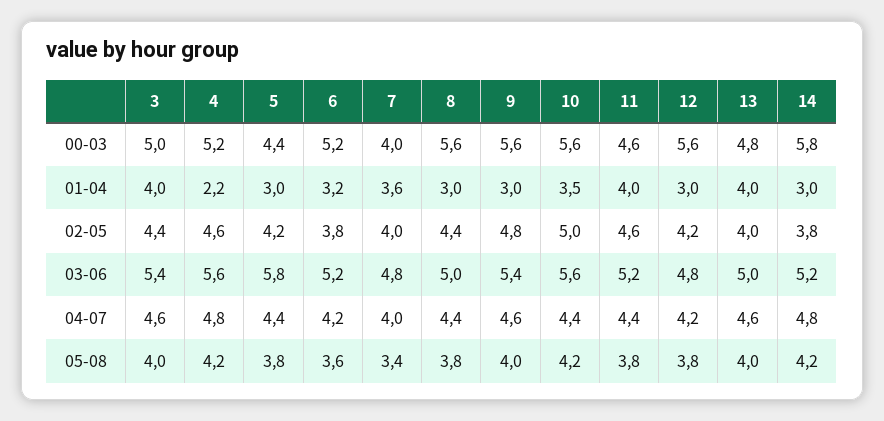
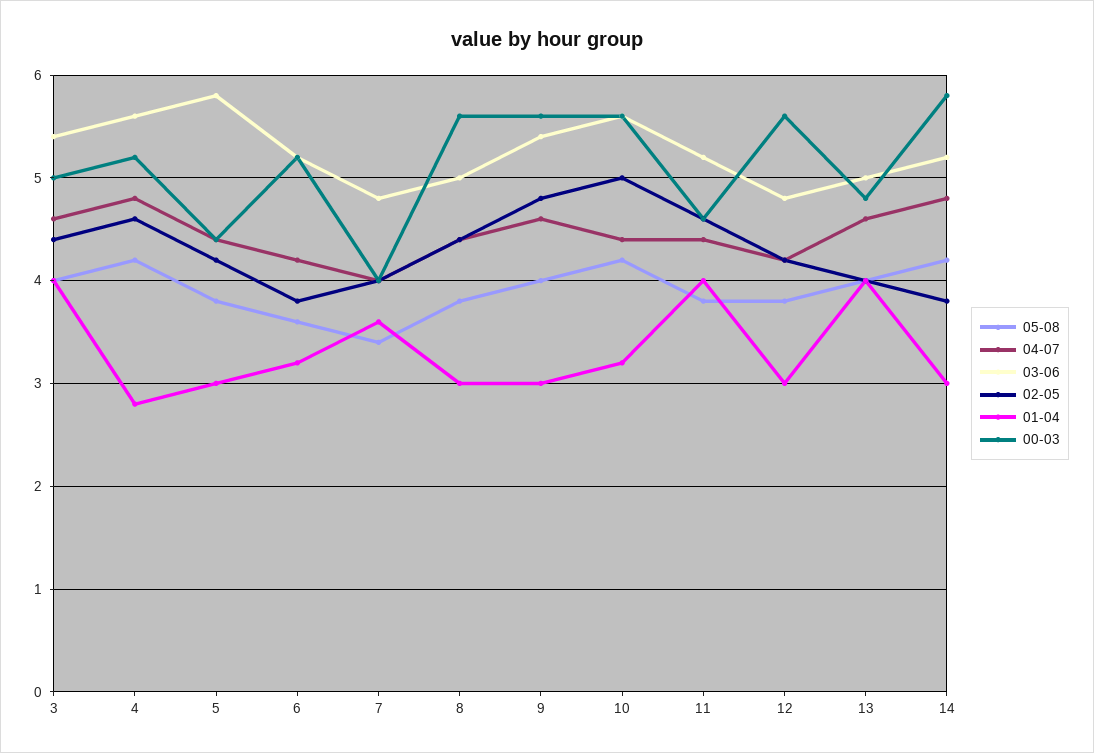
01-04, 4: 2.2 -> 2.8
01-04, 10: 3.5 -> 3.2

